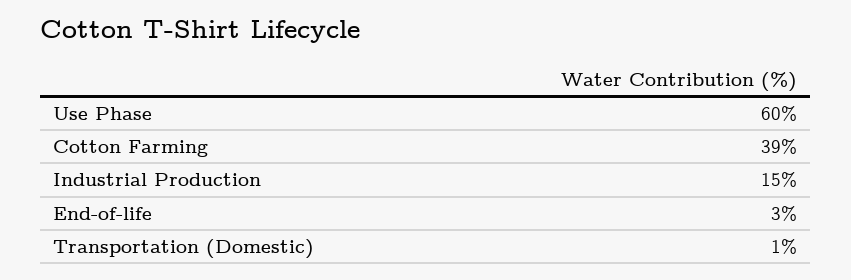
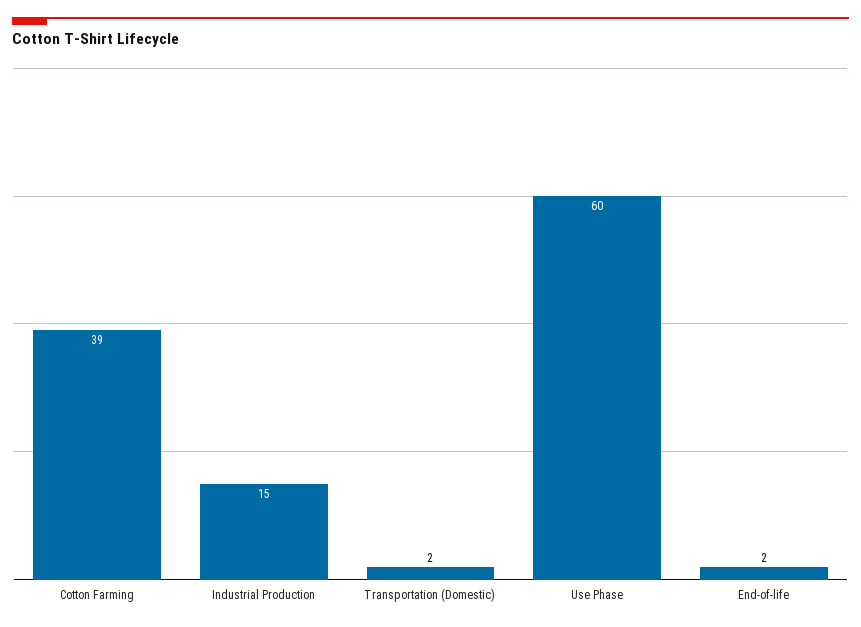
End-of-life: 3 -> 2
Transportation (Domestic): 1 -> 2

